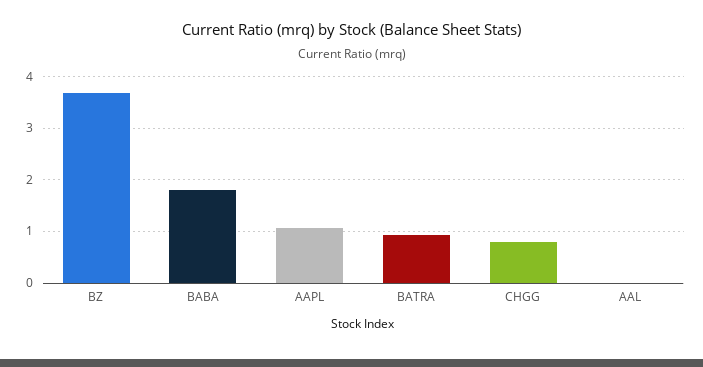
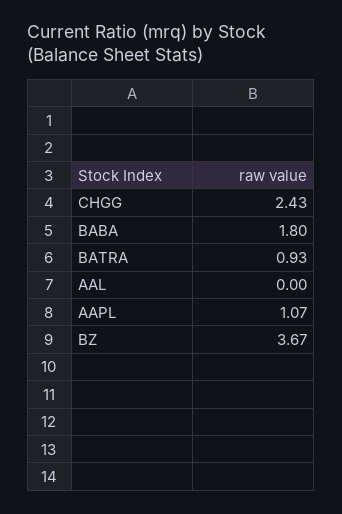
CHGG: 0.8 -> 2.43

